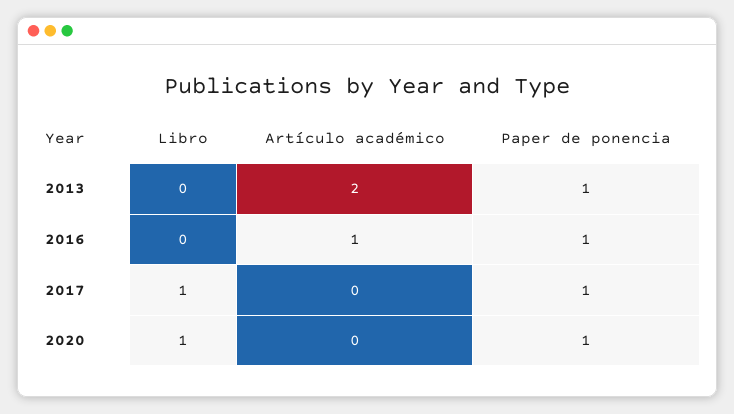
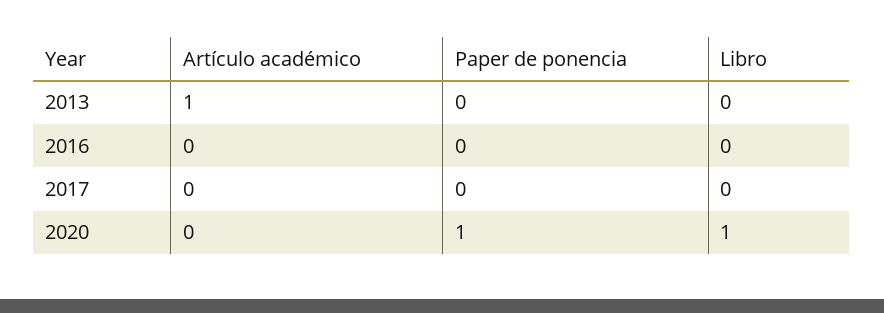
Artículo académico, 2013: 2 -> 1
Paper de ponencia, 2013: 1 -> 0
Artículo académico, 2016: 1 -> 0
Paper de ponencia, 2016: 1 -> 0
Libro, 2017: 1 -> 0
Paper de ponencia, 2017: 1 -> 0

